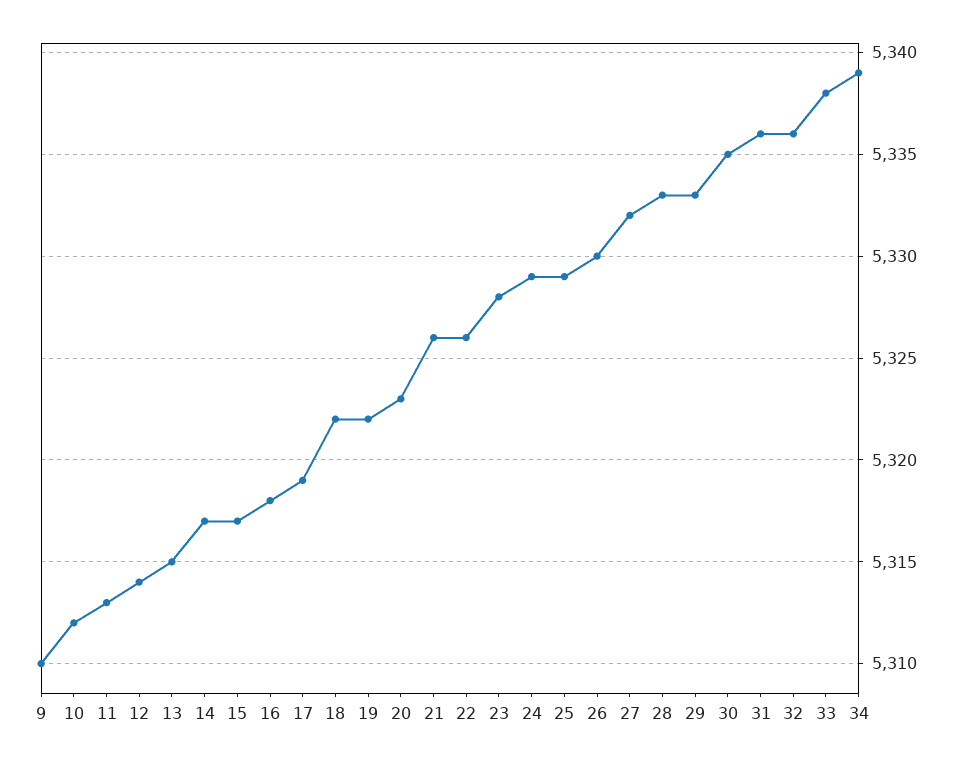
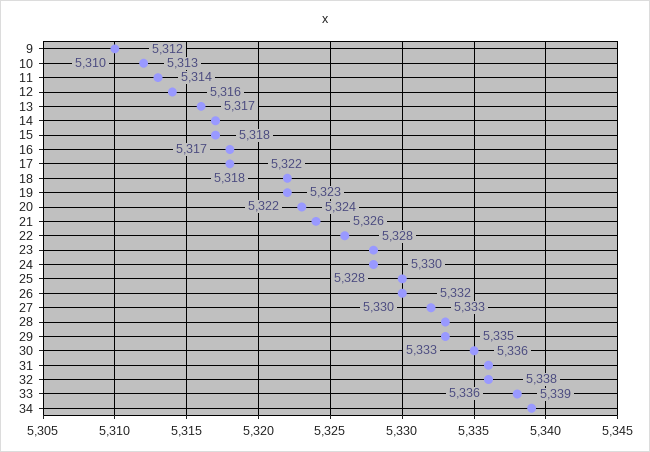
13: 5315 -> 5316
17: 5319 -> 5318
21: 5326 -> 5324
24: 5329 -> 5328
25: 5329 -> 5330

